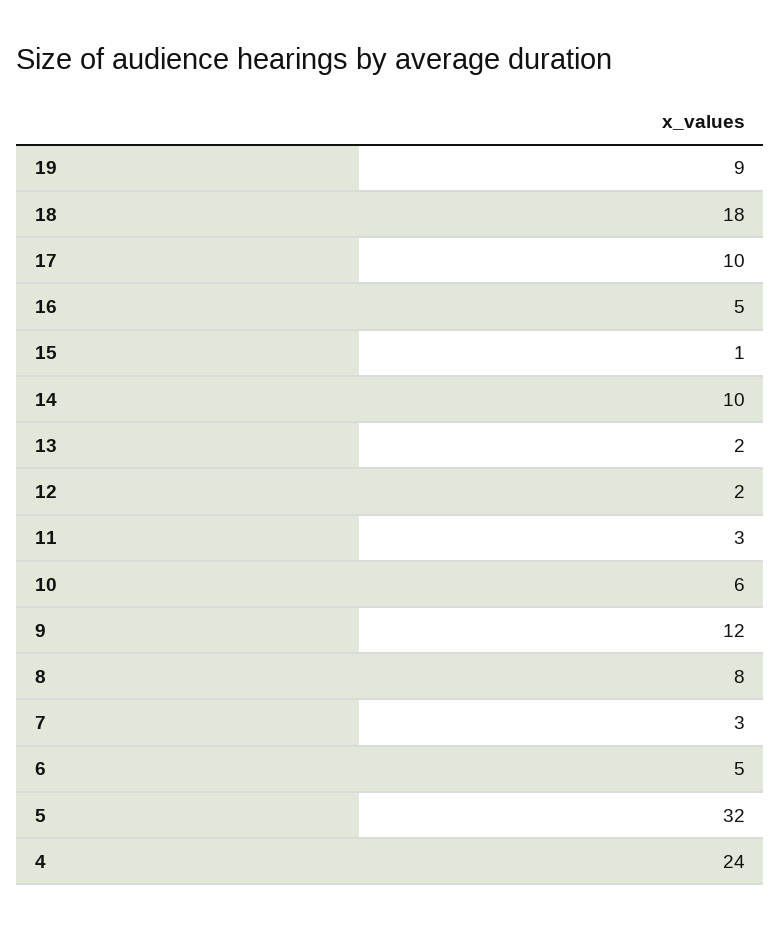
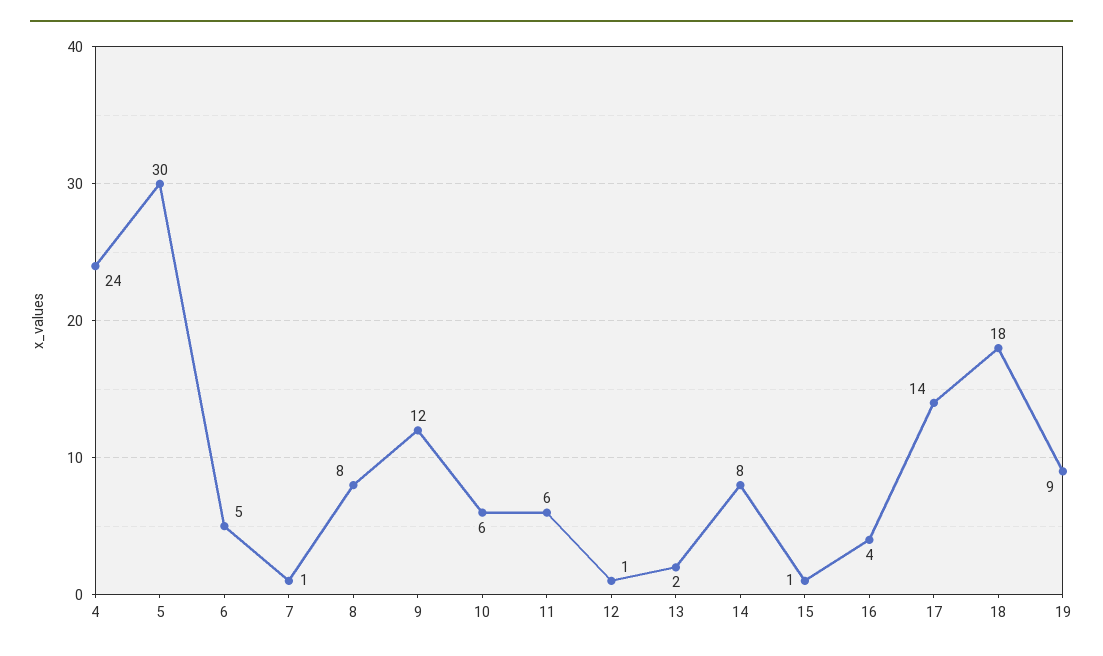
17: 10 -> 14
16: 5 -> 4
14: 10 -> 8
12: 2 -> 1
11: 3 -> 6
7: 3 -> 1
5: 32 -> 30

